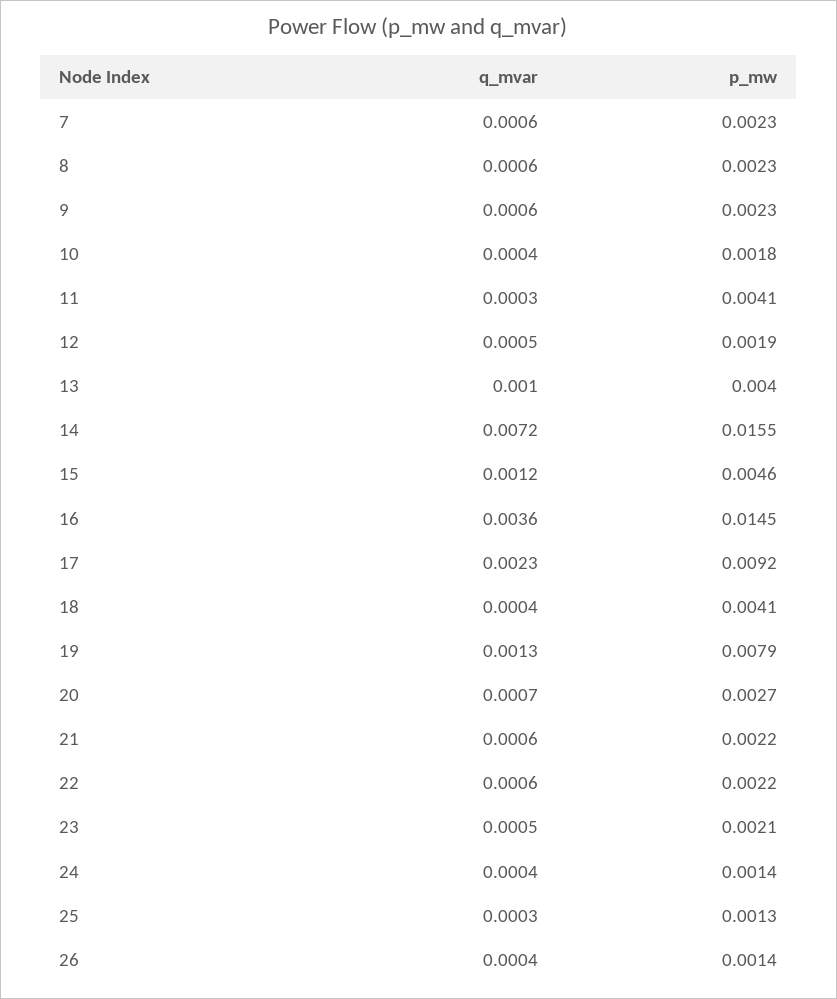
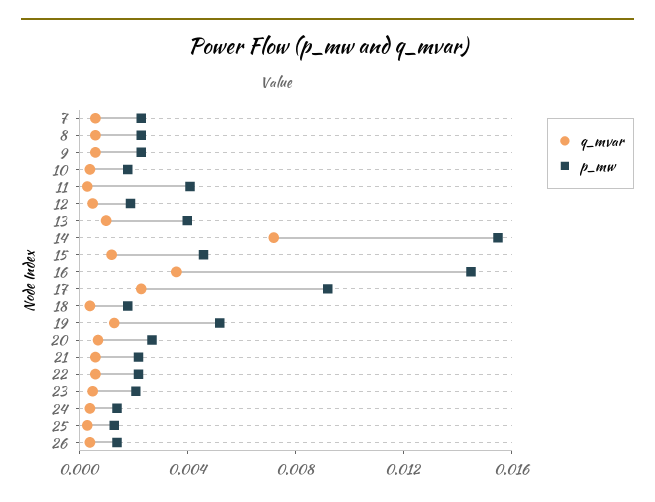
p_mw, 18: 0.0041 -> 0.002
p_mw, 19: 0.0079 -> 0.005

